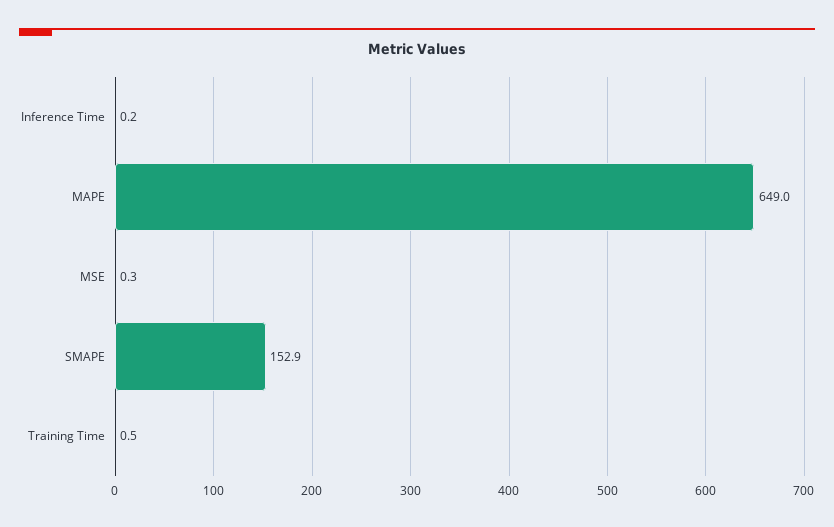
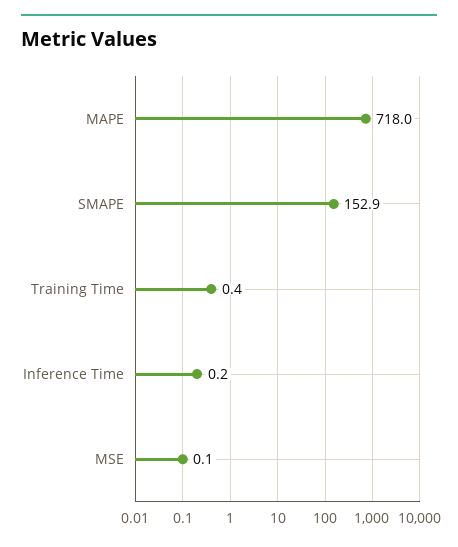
MAPE: 649 -> 718
MSE: 0.3 -> 0.1
Training Time: 0.5 -> 0.4

